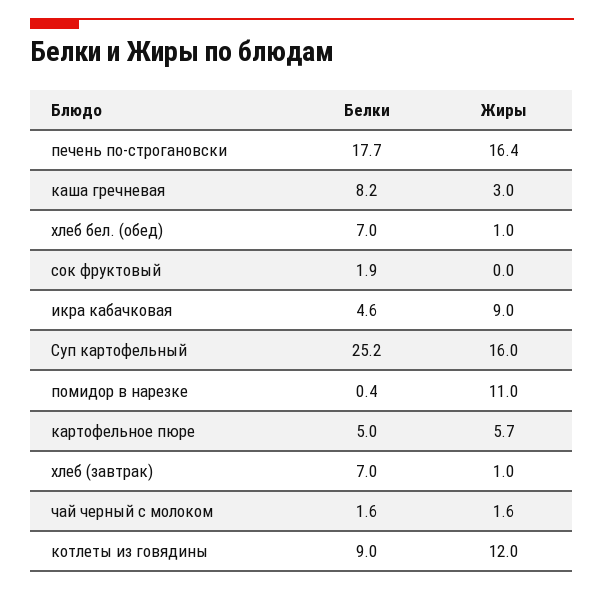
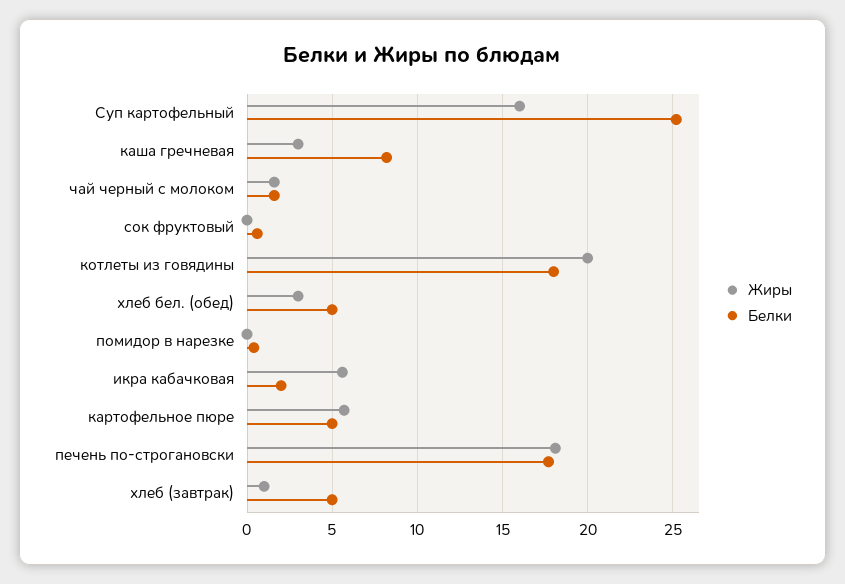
Жиры, печень по-строгановски: 16.4 -> 18
Белки, хлеб бел. (обед): 7 -> 5
Жиры, хлеб бел. (обед): 1 -> 3
Белки, сок фруктовый: 1.9 -> 0.5
Белки, икра кабачковая: 4.6 -> 2
Жиры, икра кабачковая: 9 -> 5.5
Жиры, помидор в нарезке: 11 -> 0
Белки, хлеб (завтрак): 7 -> 5
Белки, котлеты из говядины: 9 -> 18
Жиры, котлеты из говядины: 12 -> 20

